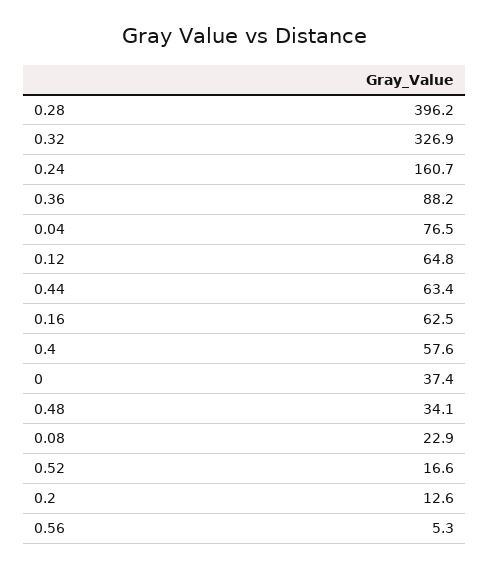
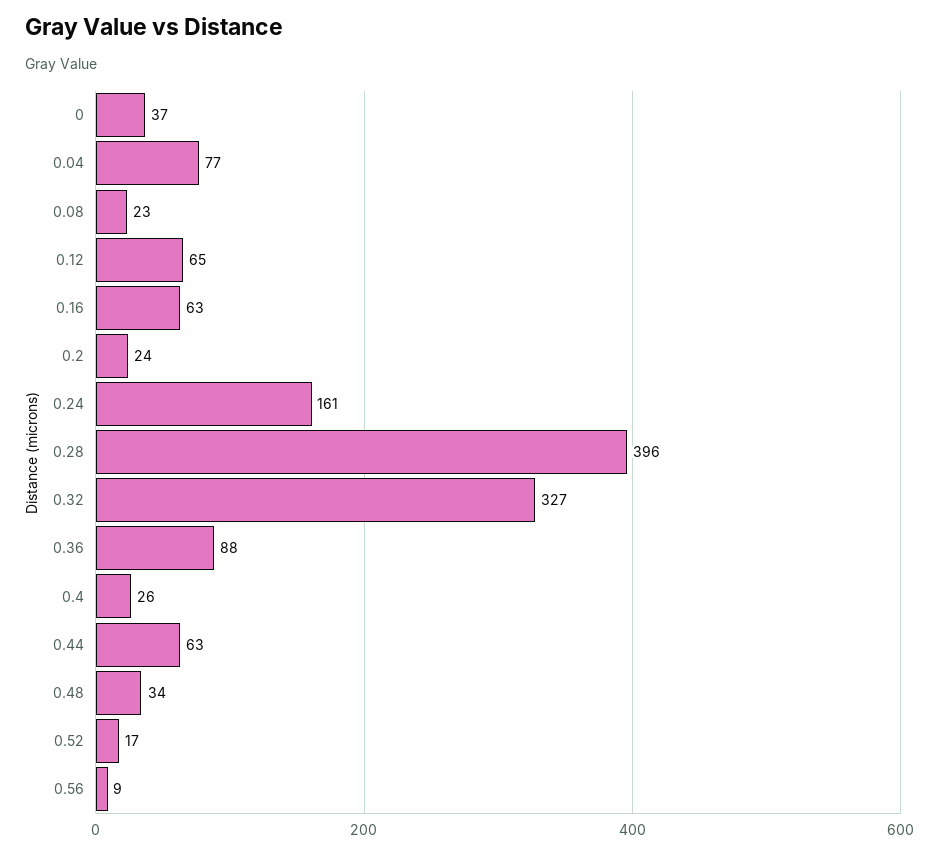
0.4: 57.6 -> 26
0.2: 12.6 -> 24
0.56: 5.3 -> 9

